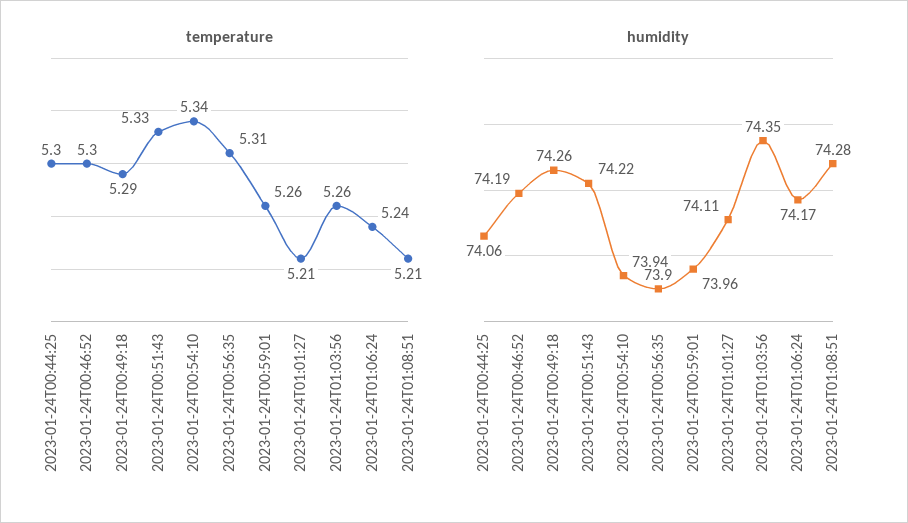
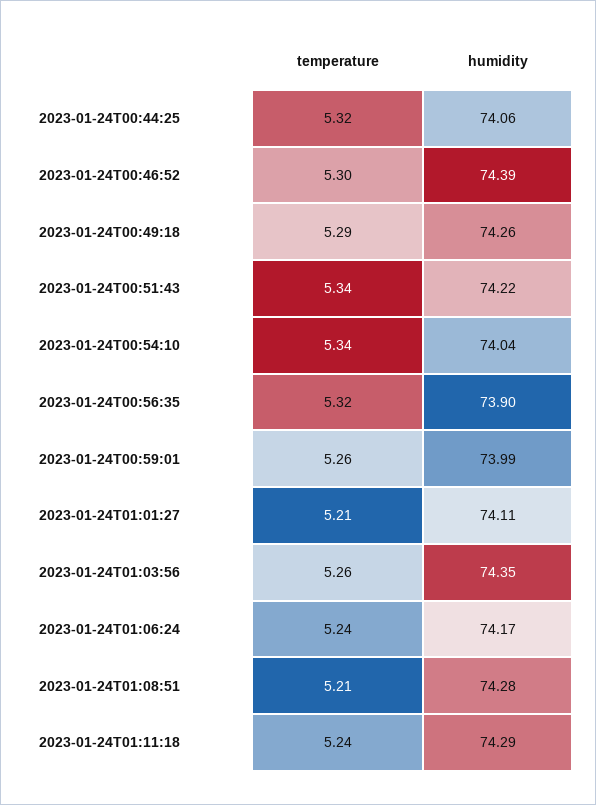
temperature, 2023-01-24T00:44:25: 5.3 -> 5.32
temperature, 2023-01-24T00:51:43: 5.33 -> 5.34
temperature, 2023-01-24T00:56:35: 5.31 -> 5.32
humidity, 2023-01-24T00:46:52: 74.19 -> 74.39
humidity, 2023-01-24T00:54:10: 73.94 -> 74.04
humidity, 2023-01-24T00:59:01: 73.96 -> 73.99
temperature, 2023-01-24T01:11:18: none -> 5.24
humidity, 2023-01-24T01:11:18: none -> 74.29

